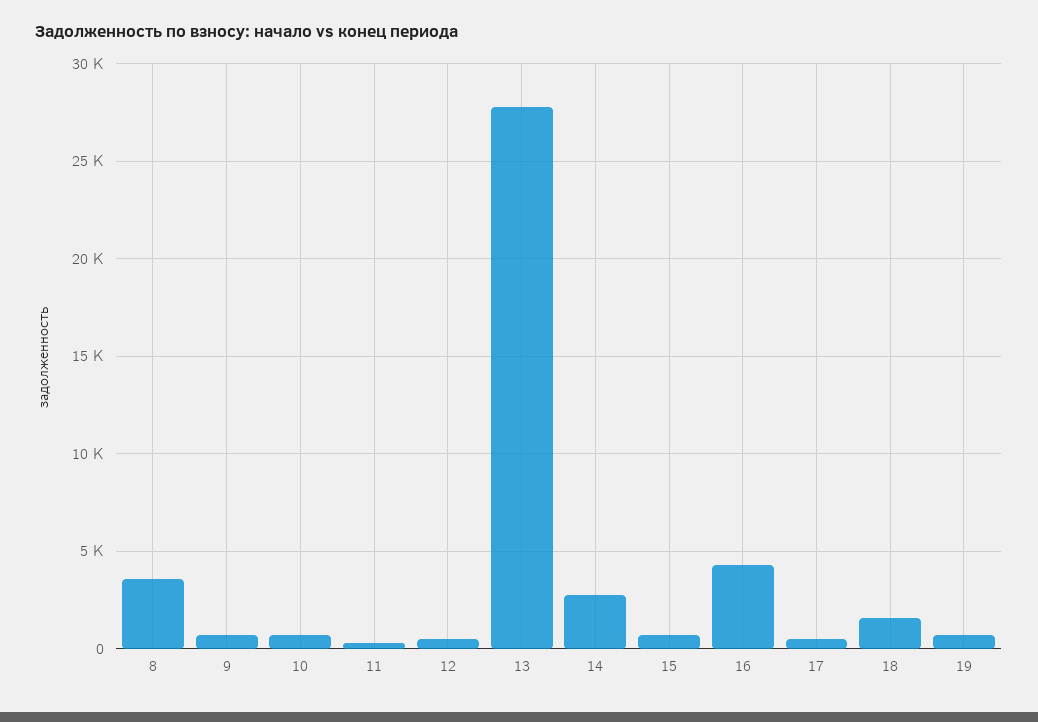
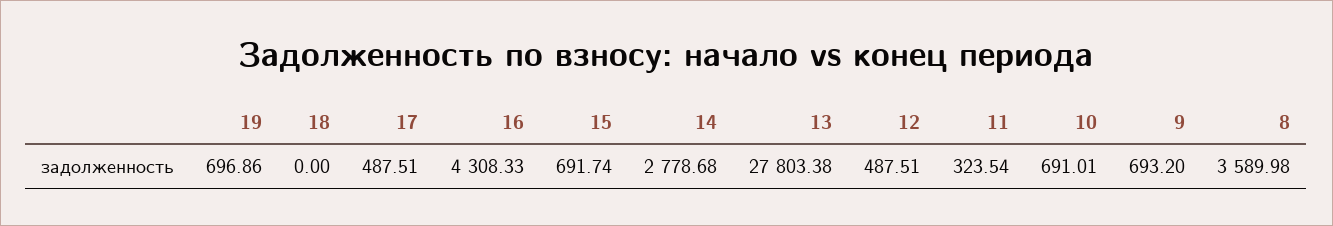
18: 1500 -> 0

